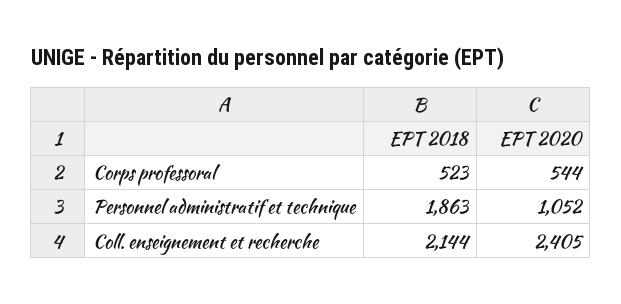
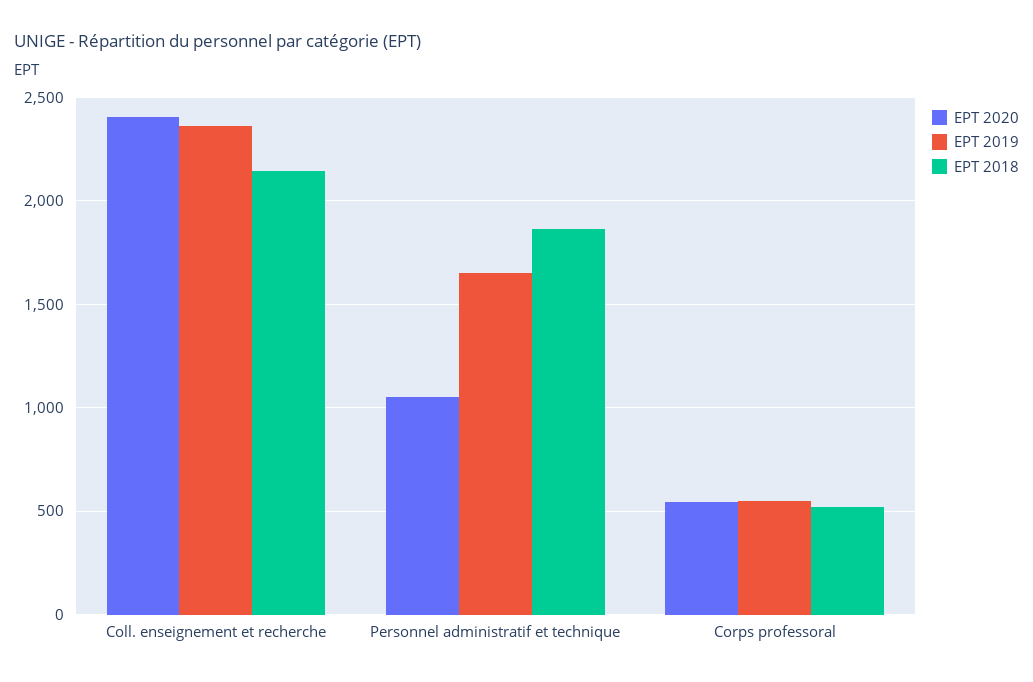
EPT 2019, Coll. enseignement et recherche: none -> 2350
EPT 2019, Personnel administratif et technique: none -> 1650
EPT 2019, Corps professoral: none -> 550

